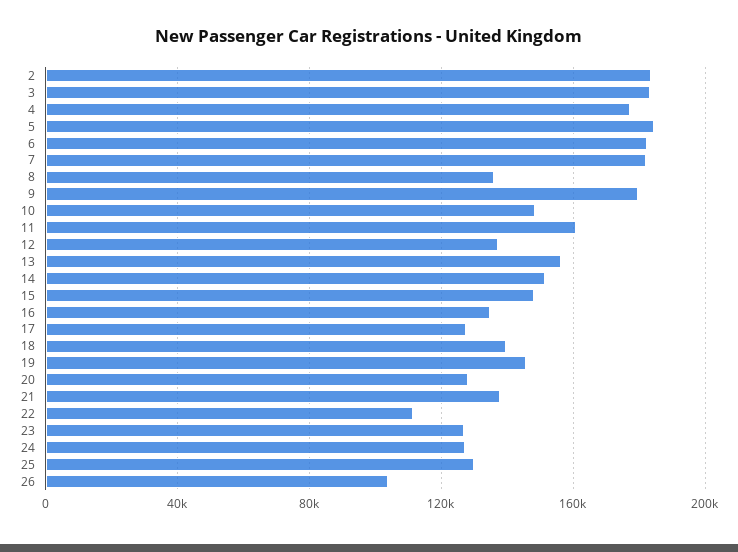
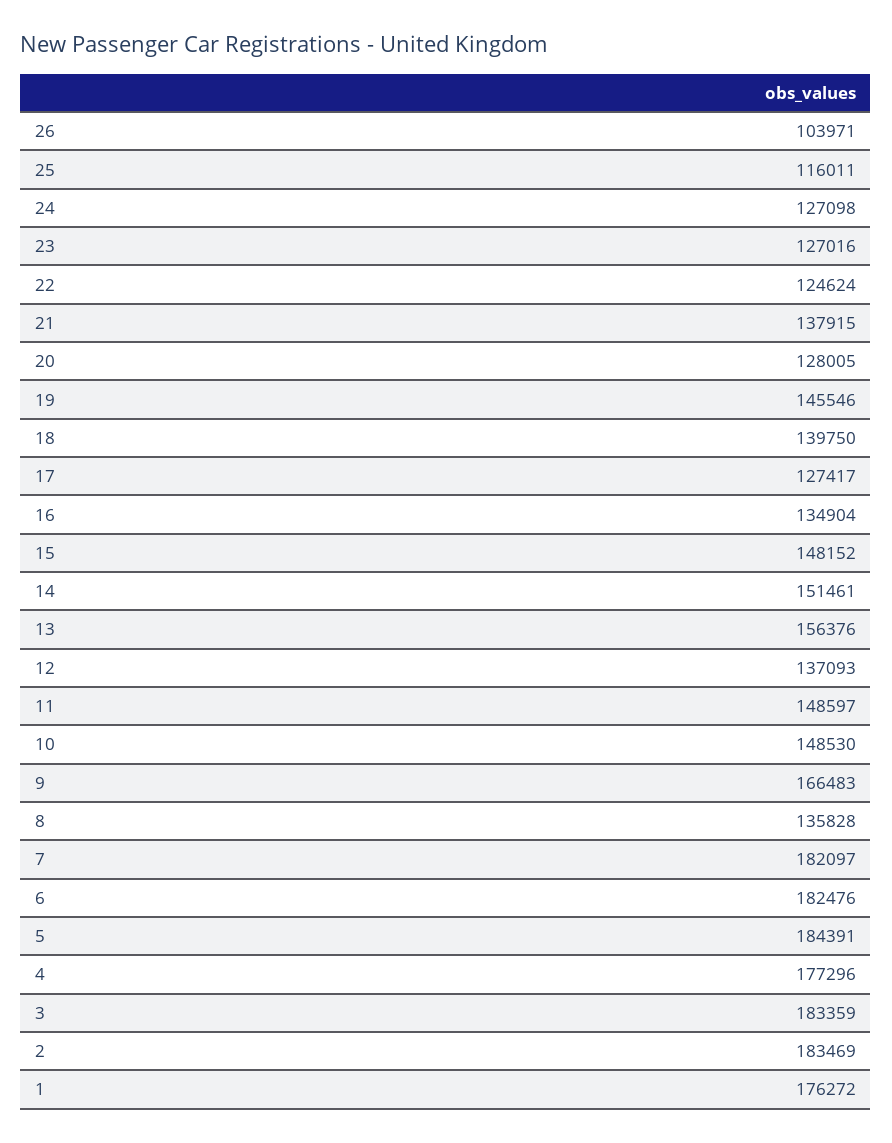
9: 180000 -> 166483
11: 160000 -> 148597
22: 110000 -> 124624
25: 130000 -> 116011
1: none -> 176272

